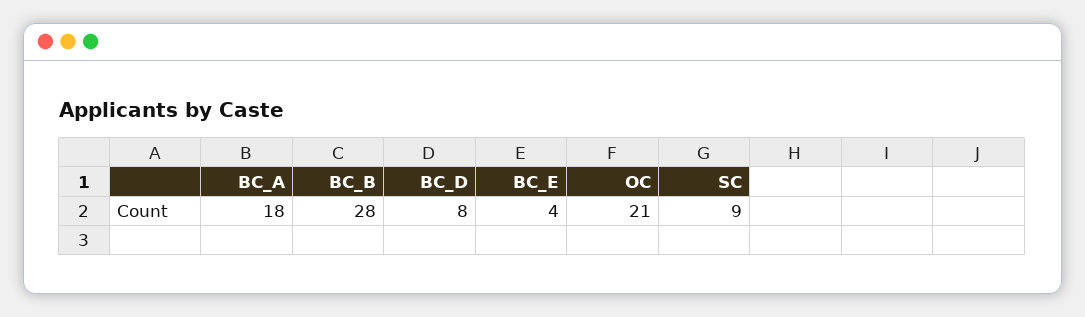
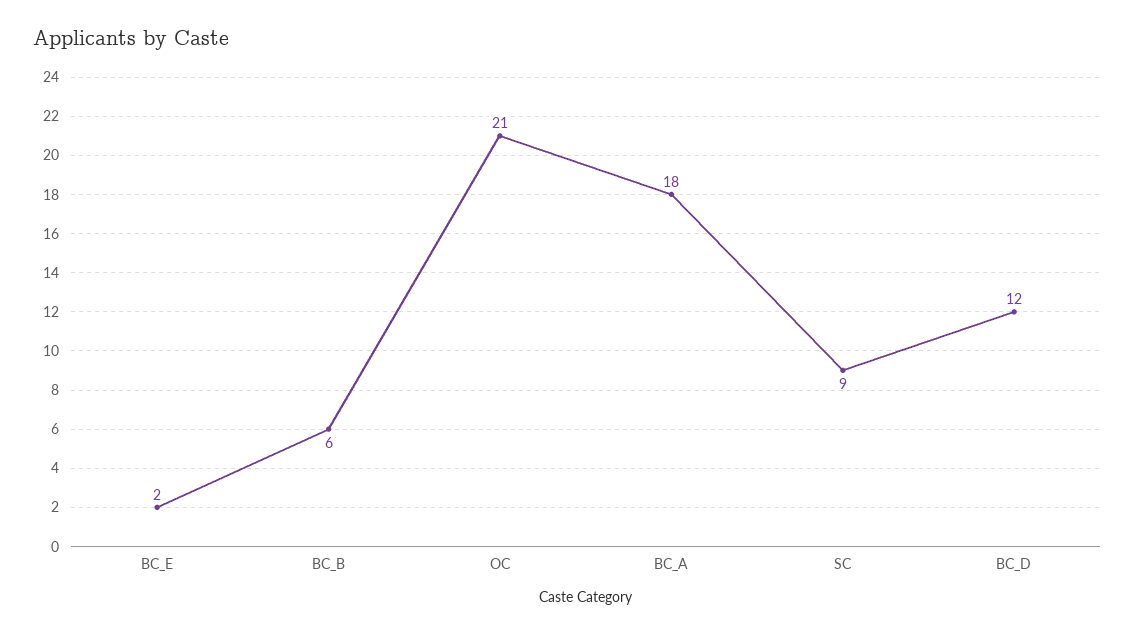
BC_B: 28 -> 6
BC_D: 8 -> 12
BC_E: 4 -> 2

